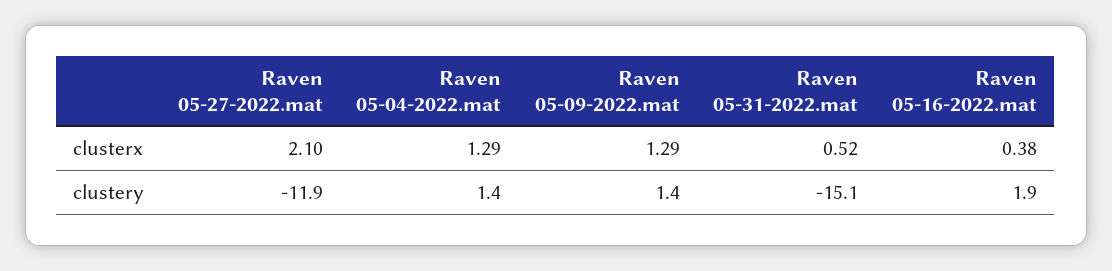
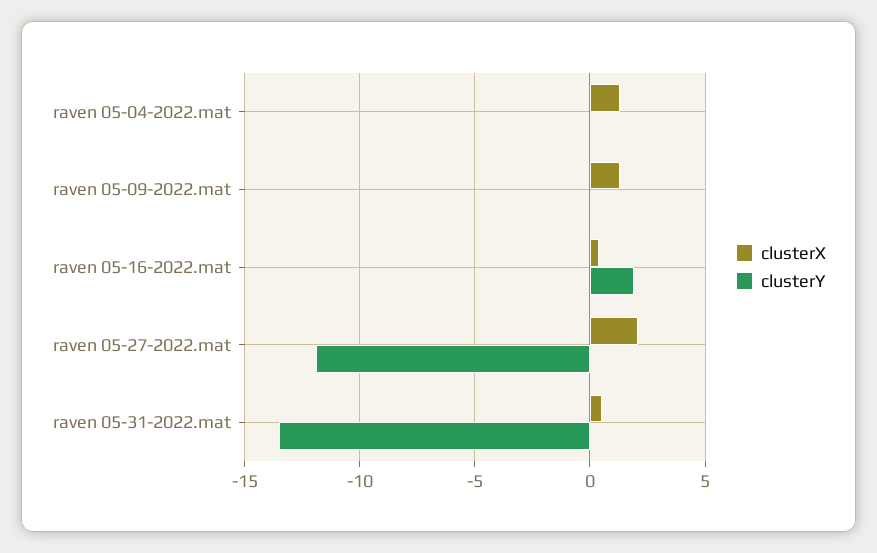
clustery, Raven 05-04-2022.mat: 1.4 -> 0
clustery, Raven 05-09-2022.mat: 1.4 -> 0
clustery, Raven 05-31-2022.mat: -15.1 -> -13.5

